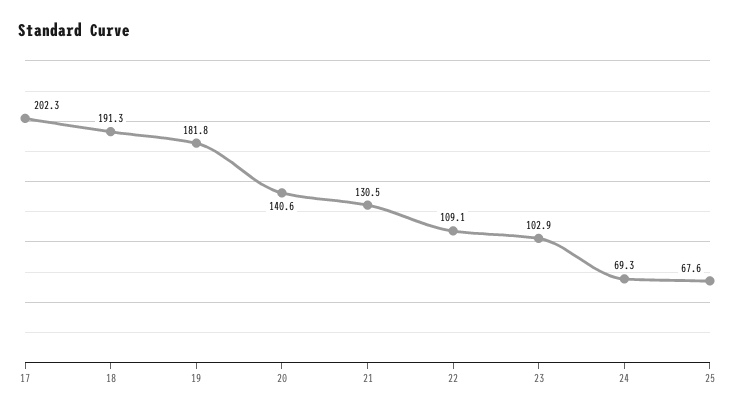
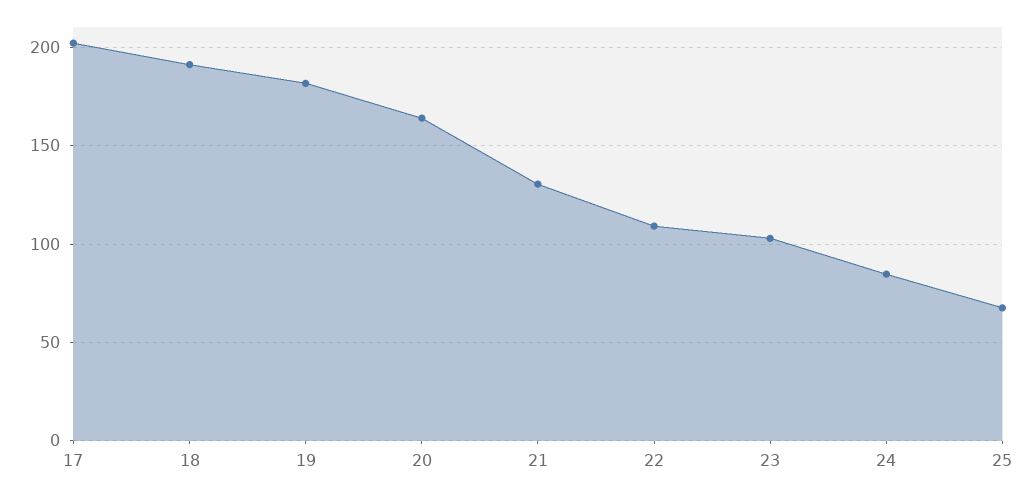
20: 140.6 -> 165
24: 69.3 -> 85

